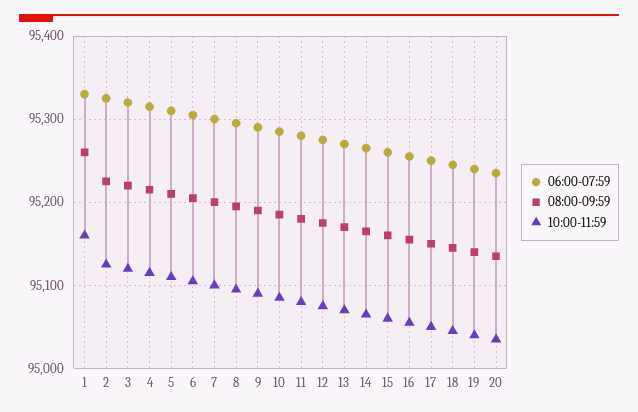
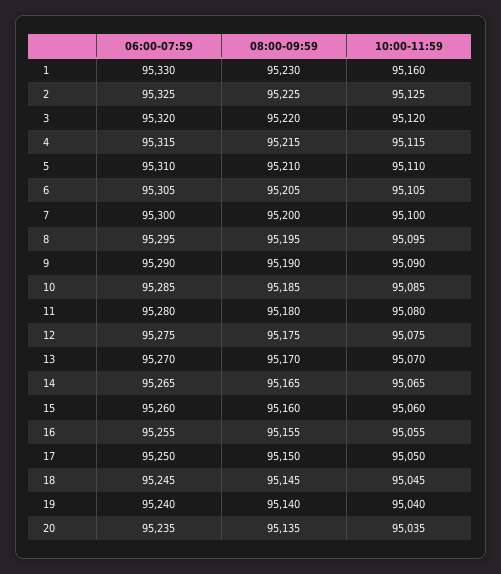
08:00-09:59, 1: 95260 -> 95230

